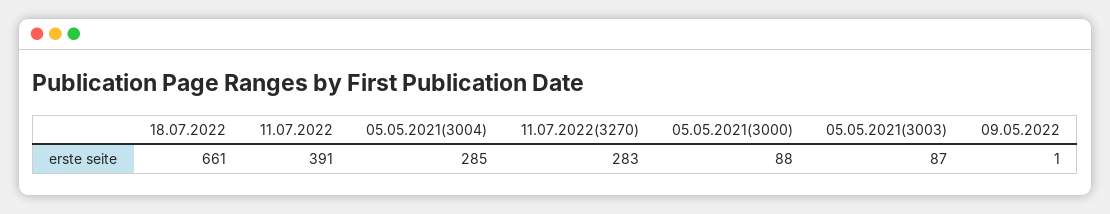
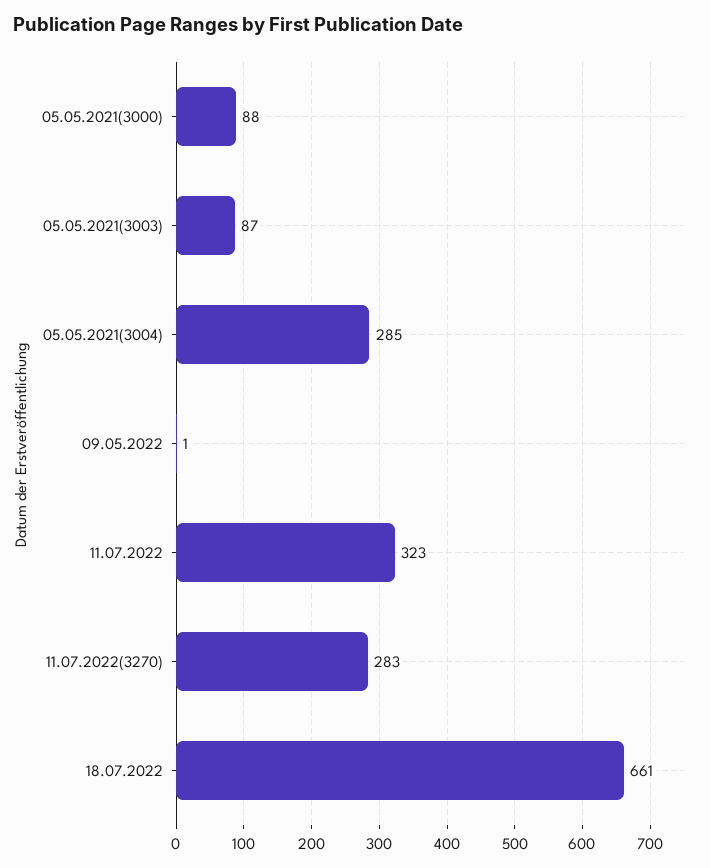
11.07.2022: 391 -> 323

